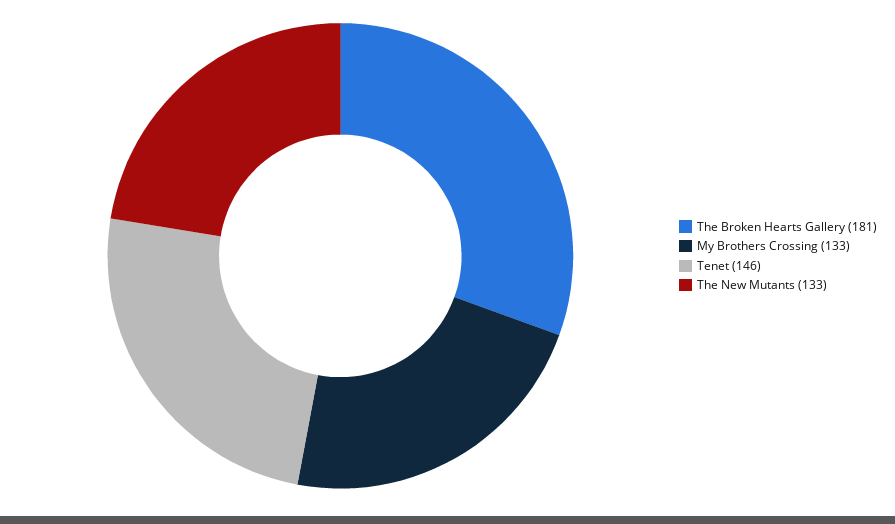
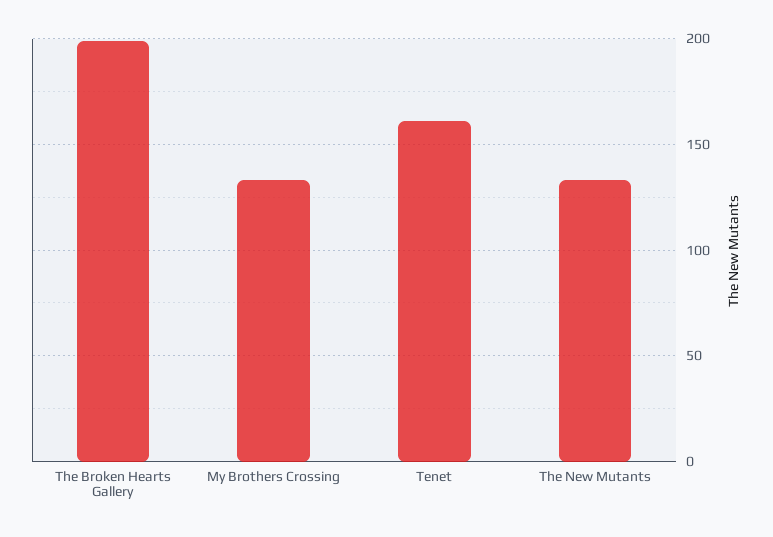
The Broken Hearts Gallery: 181 -> 200
Tenet: 146 -> 160

